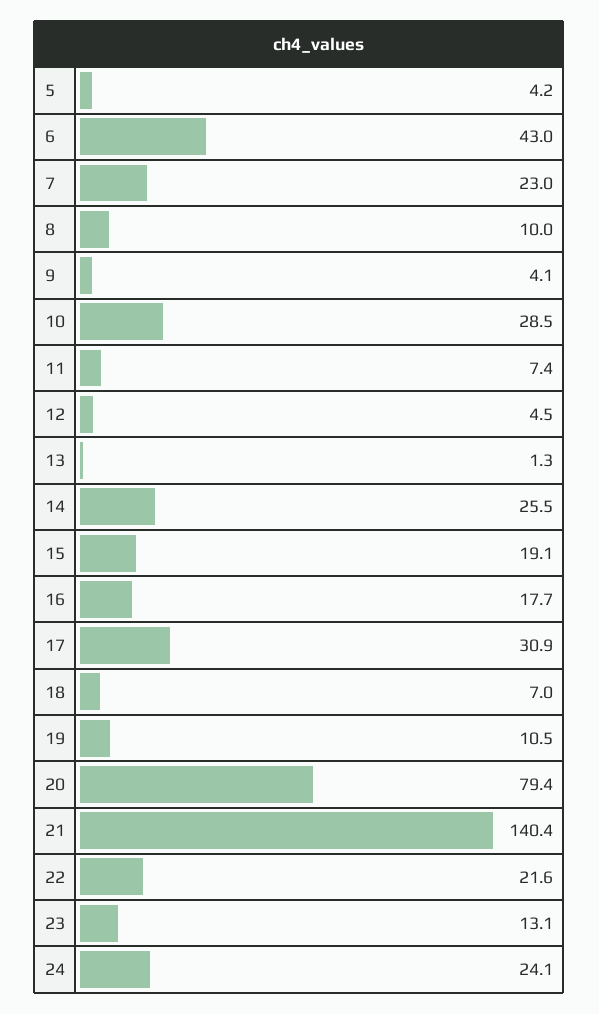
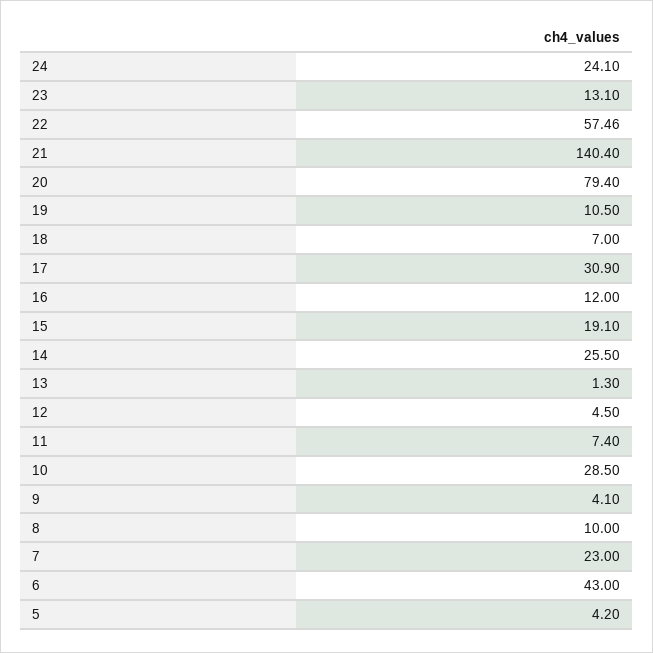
16: 17.7 -> 12
22: 21.6 -> 57.46

